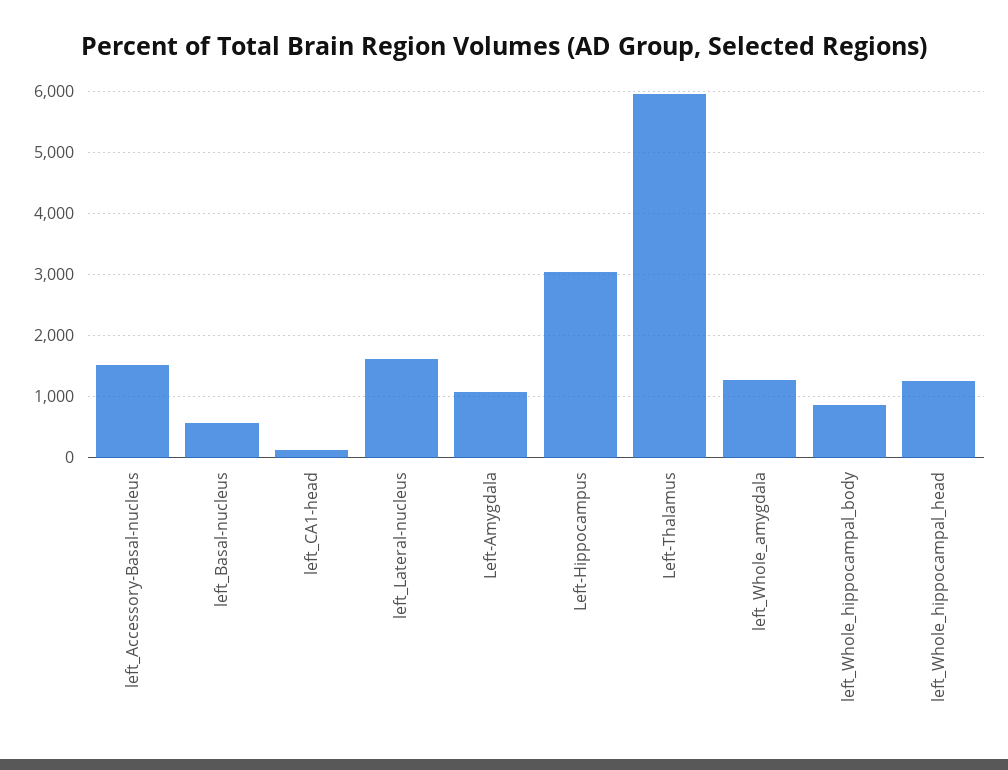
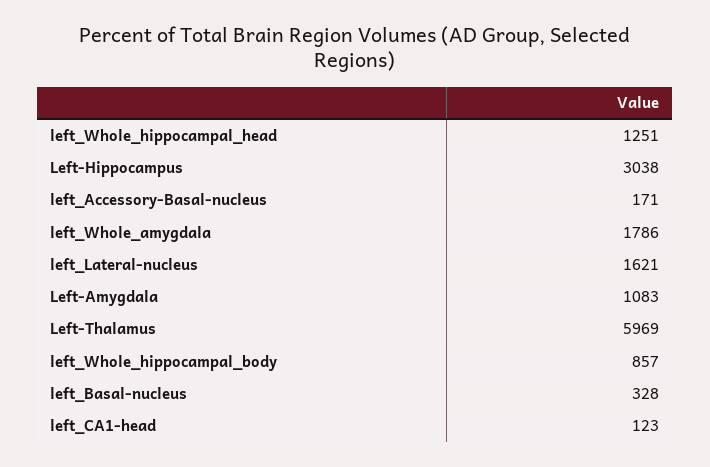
left_Accessory-Basal-nucleus: 1500 -> 171
left_Basal-nucleus: 600 -> 328
left_Whole_amygdala: 1300 -> 1786

